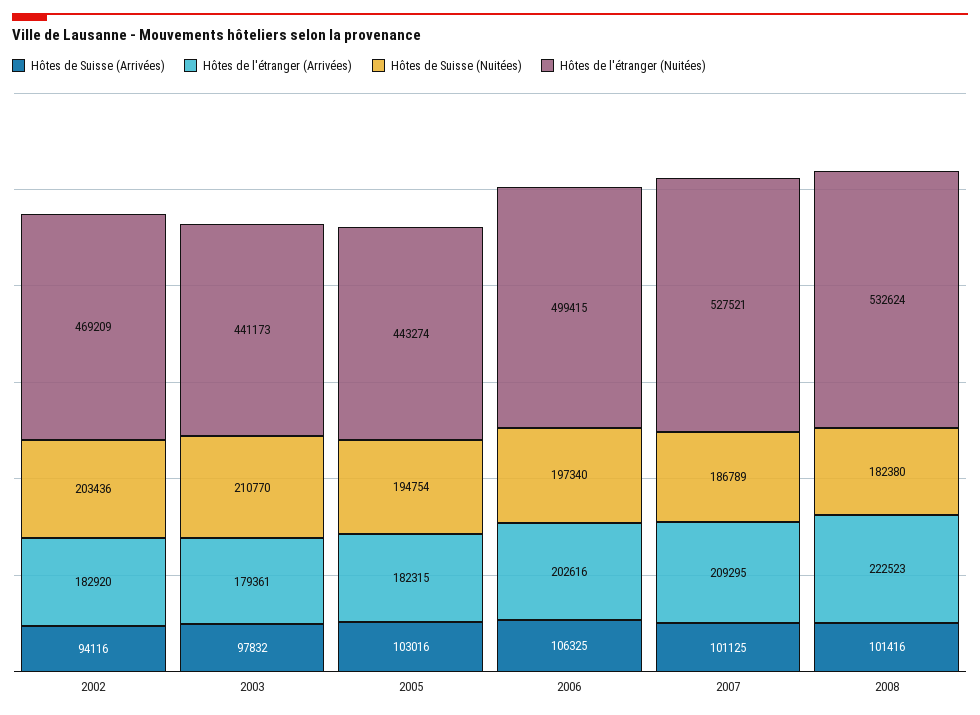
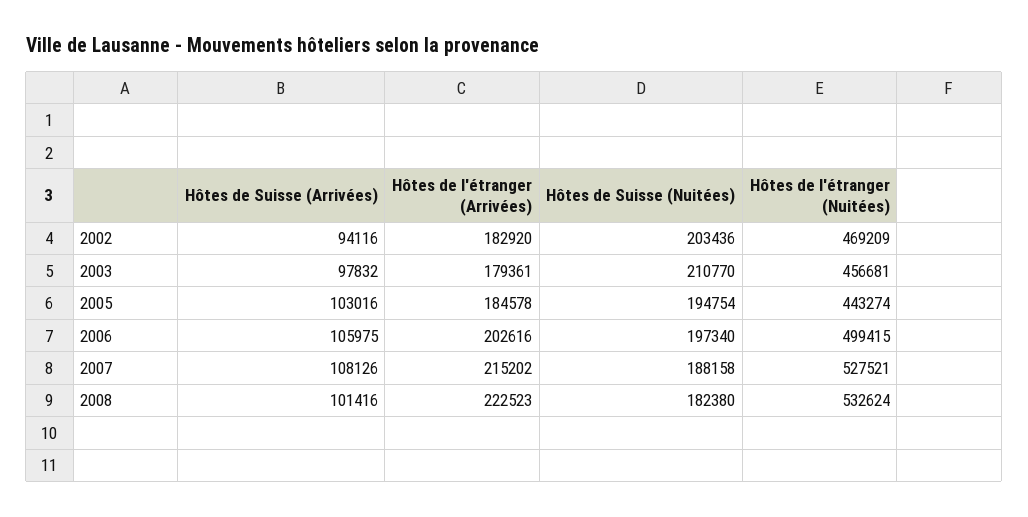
Hôtes de l'étranger (Nuitées), 2003: 441173 -> 456681
Hôtes de l'étranger (Arrivées), 2005: 182315 -> 184578
Hôtes de Suisse (Arrivées), 2006: 106325 -> 105975
Hôtes de Suisse (Arrivées), 2007: 101125 -> 108126
Hôtes de l'étranger (Arrivées), 2007: 209295 -> 215202
Hôtes de Suisse (Nuitées), 2007: 186789 -> 188158

